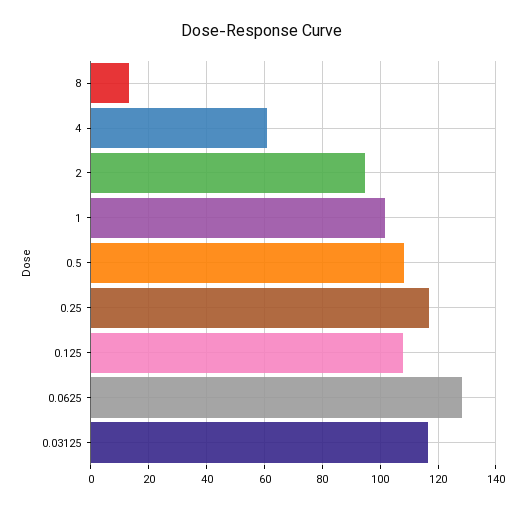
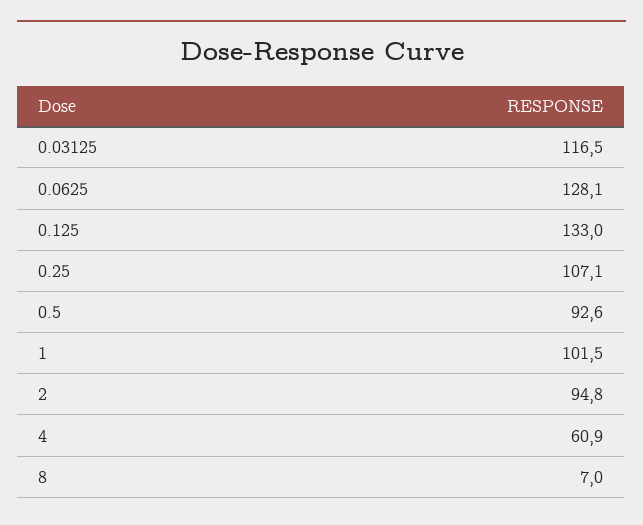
8: 12.5 -> 7
0.5: 107.5 -> 92.6
0.25: 117.5 -> 107.1
0.125: 107.5 -> 133

